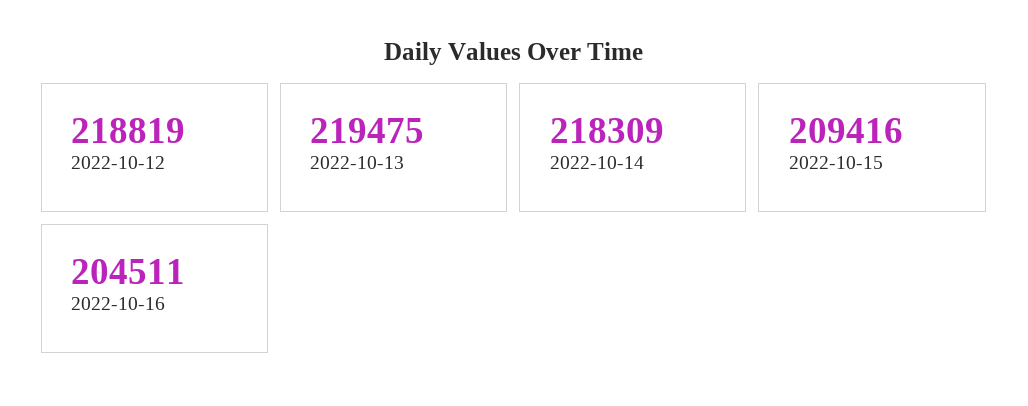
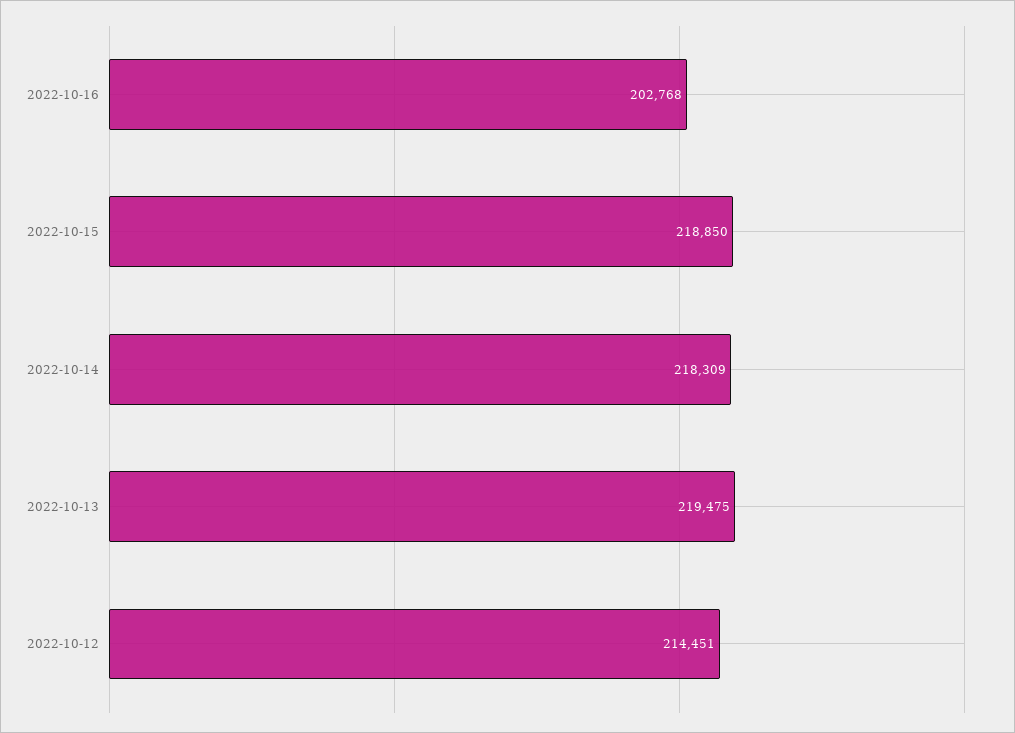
2022-10-12: 218819 -> 214451
2022-10-15: 209416 -> 218850
2022-10-16: 204511 -> 202768

